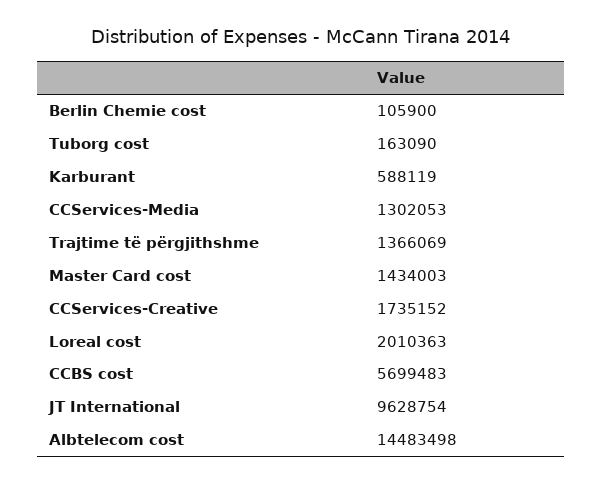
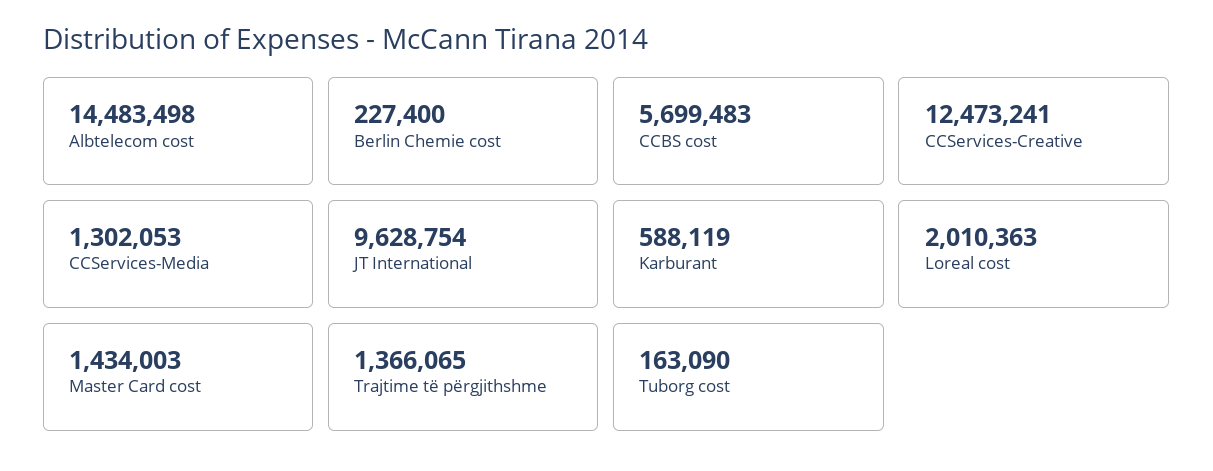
Berlin Chemie cost: 105900 -> 227400
Trajtime të përgjithshme: 1366069 -> 1366065
CCServices-Creative: 1735152 -> 12473241

